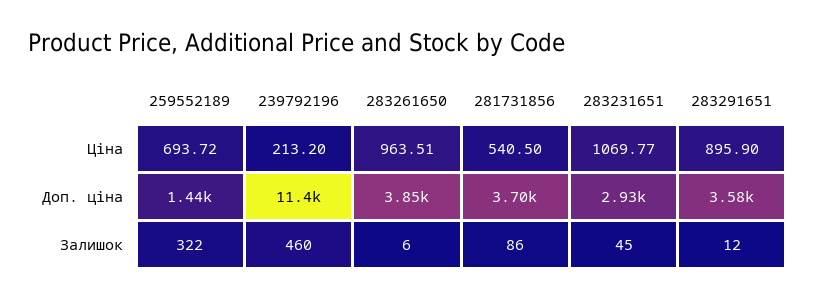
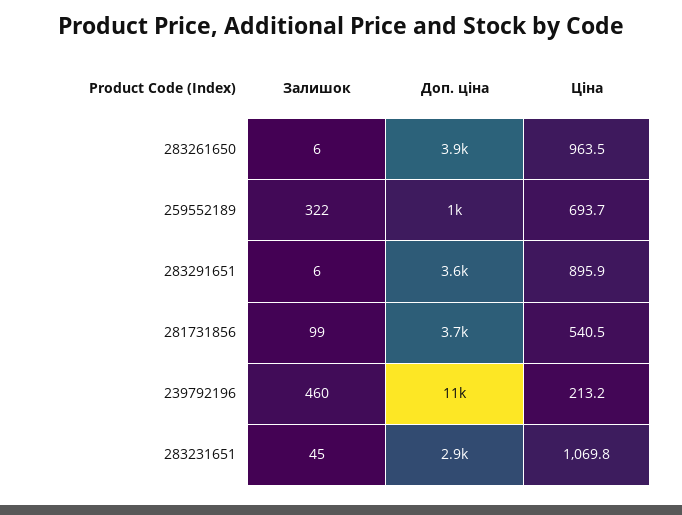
259552189, Доп. ціна: 1440 -> 1000
281731856, Залишок: 86 -> 99
283291651, Залишок: 12 -> 6

